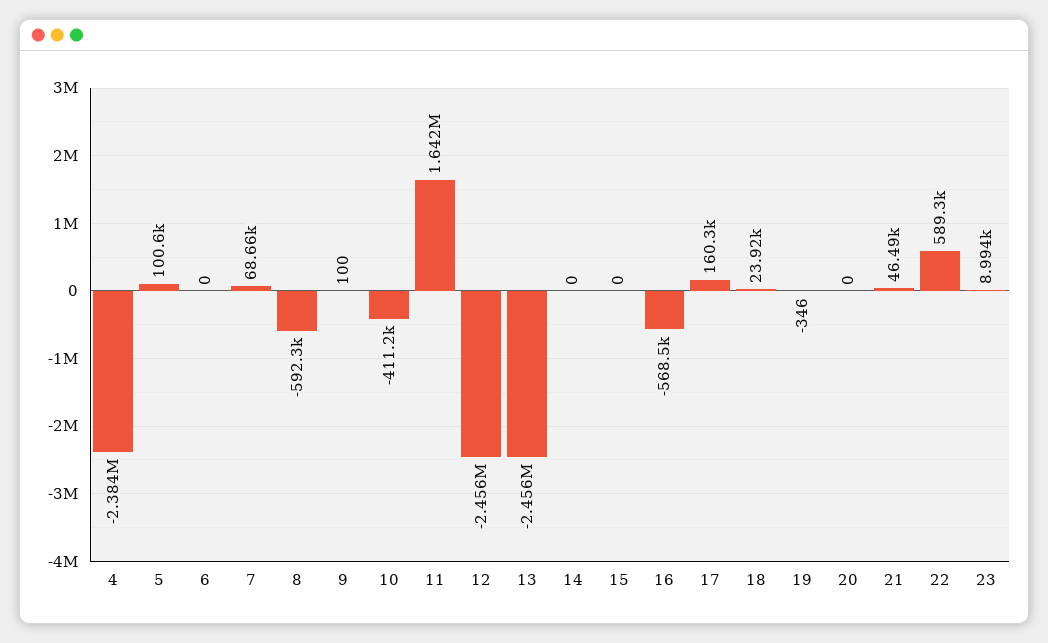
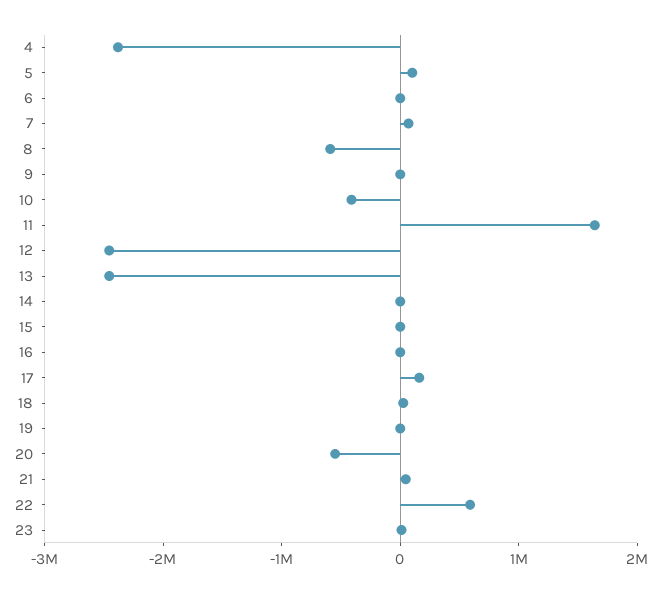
16: -568500 -> 0
20: 0 -> -600000

